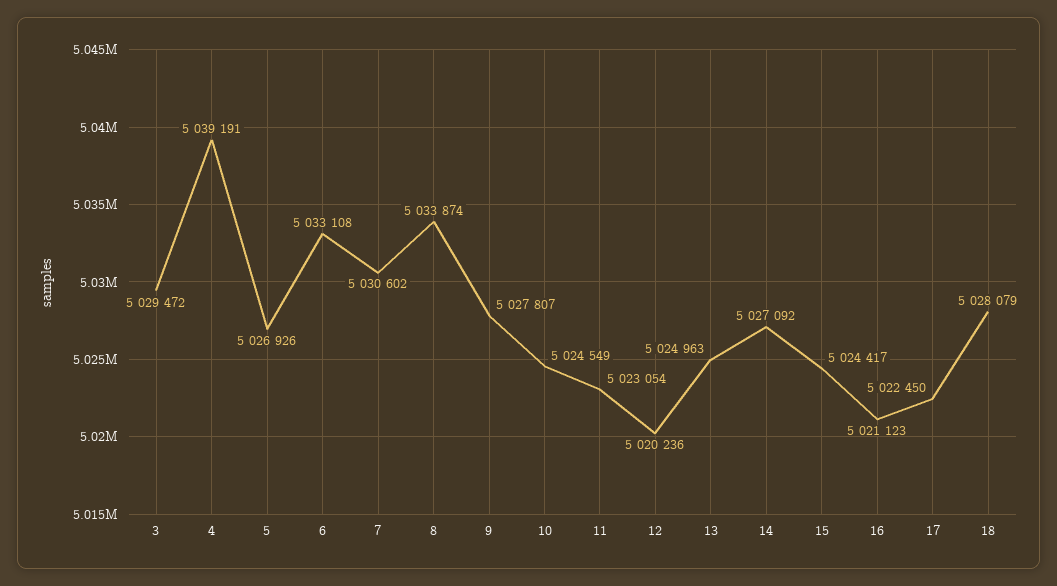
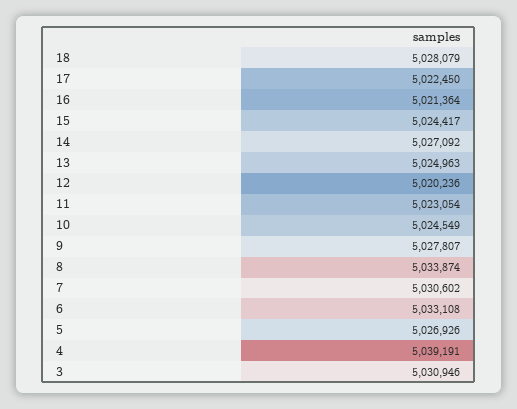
3: 5029472 -> 5030946
16: 5021123 -> 5021364

